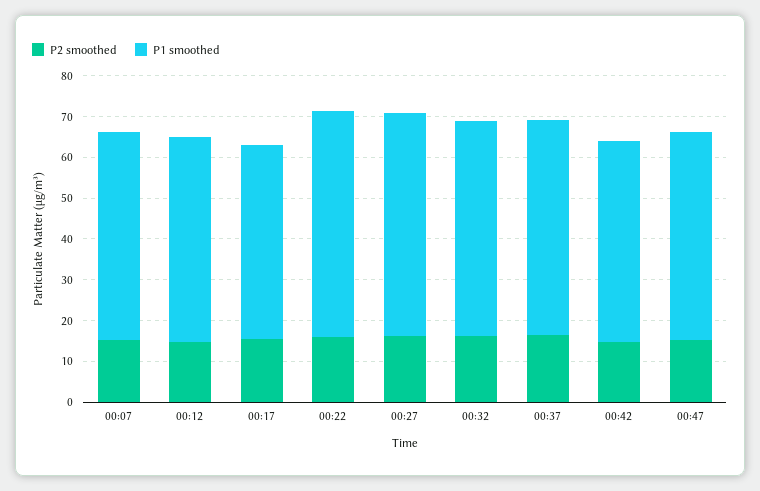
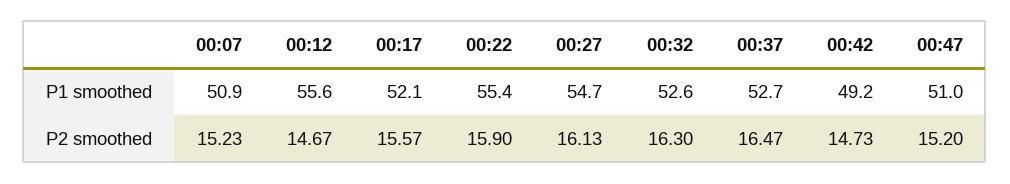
P1 smoothed, 00:12: 50 -> 55.6
P1 smoothed, 00:17: 48 -> 52.1

